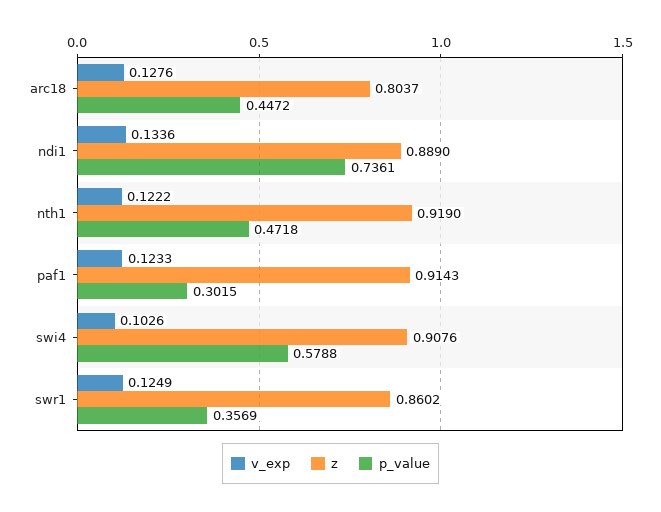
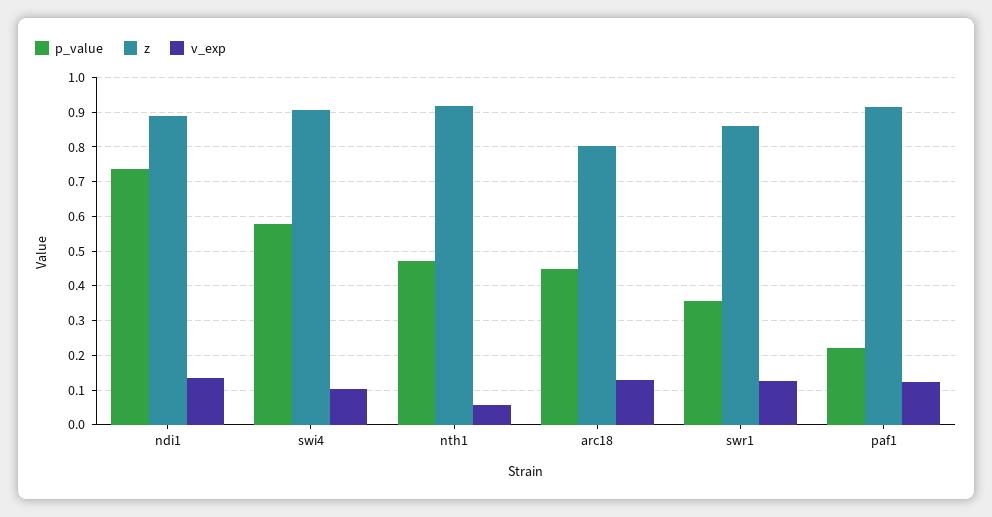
v_exp, nth1: 0.1222 -> 0.06
p_value, paf1: 0.3015 -> 0.22

